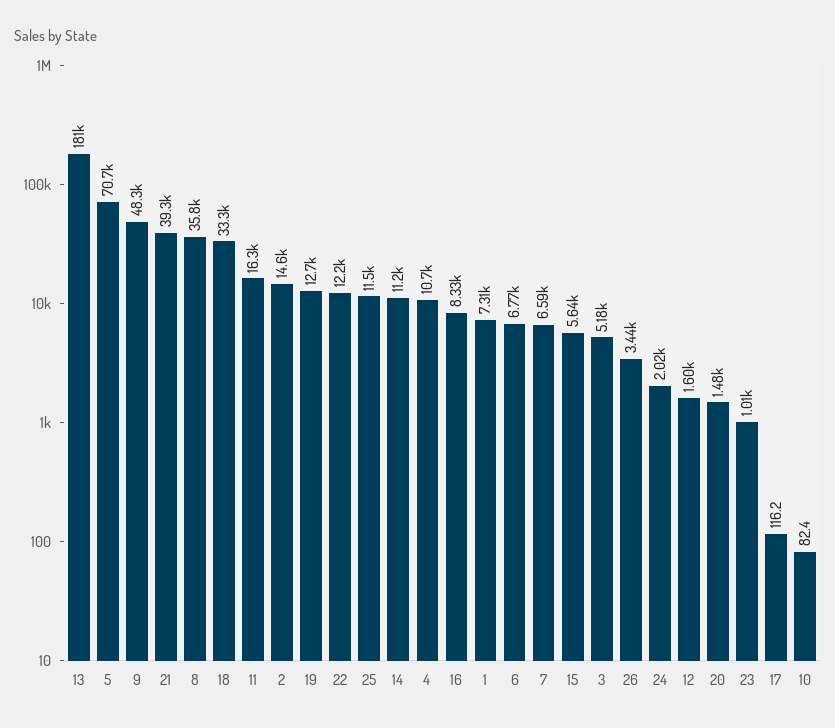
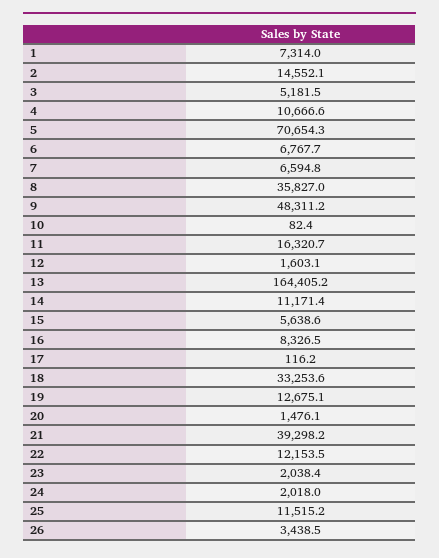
13: 181000 -> 164405.2
23: 1010 -> 2038.4

